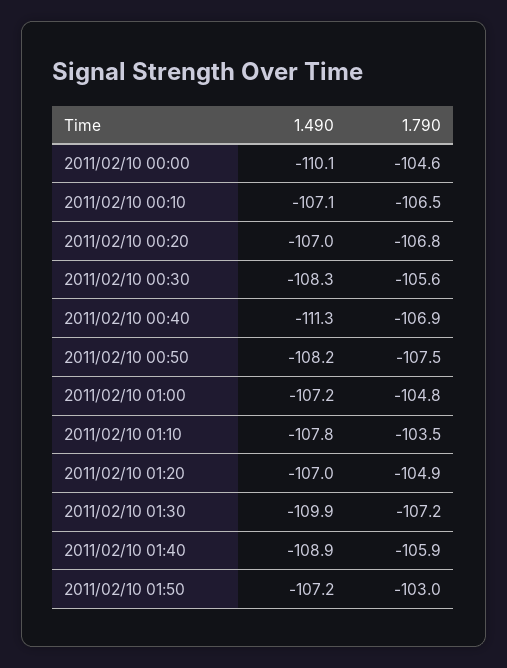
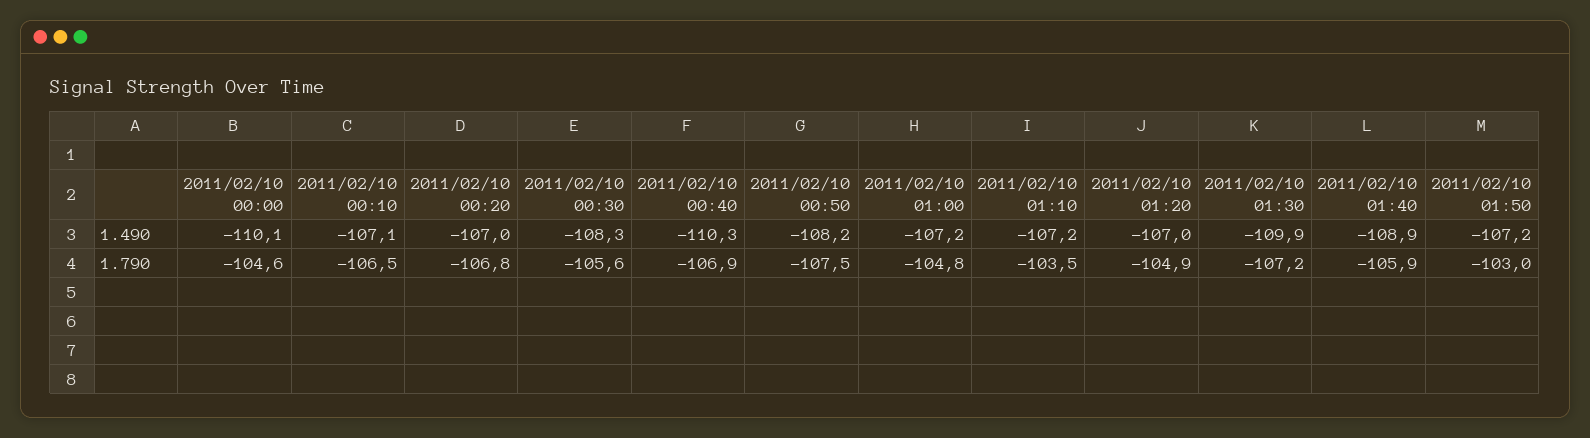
1.490, 2011/02/10 00:40: -111.3 -> -110.3
1.490, 2011/02/10 01:10: -107.8 -> -107.2

